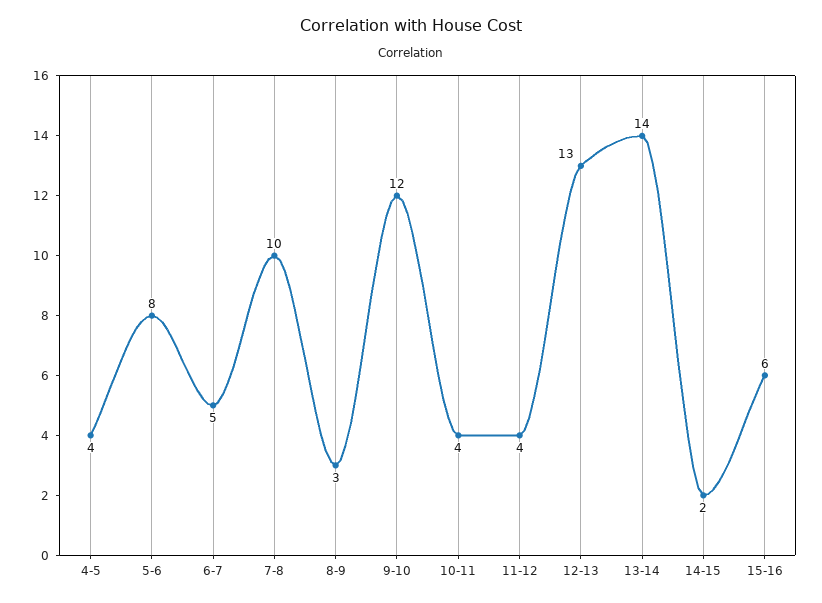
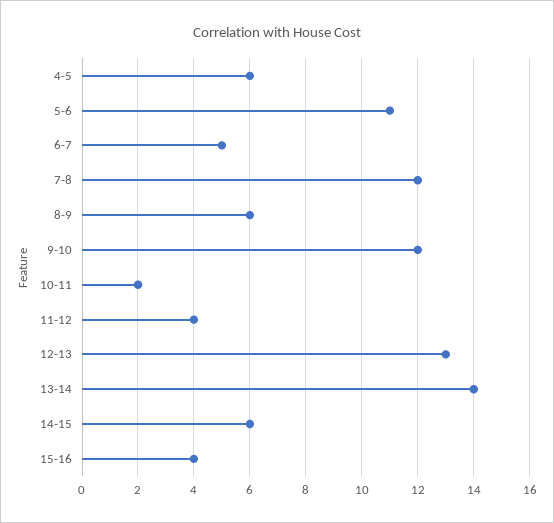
4-5: 4 -> 6
5-6: 8 -> 11
7-8: 10 -> 12
8-9: 3 -> 6
10-11: 4 -> 2
14-15: 2 -> 6
15-16: 6 -> 4

